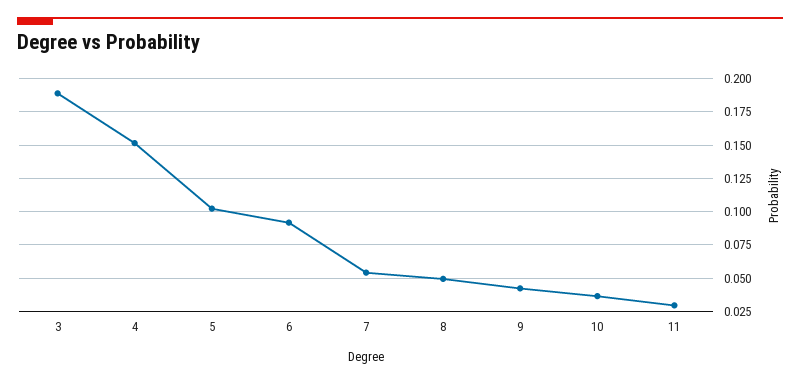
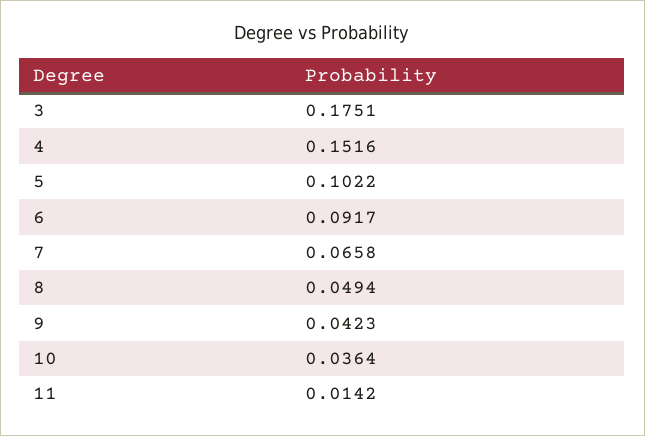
3: 0.19 -> 0.1751
7: 0.055 -> 0.0658
11: 0.03 -> 0.0142

